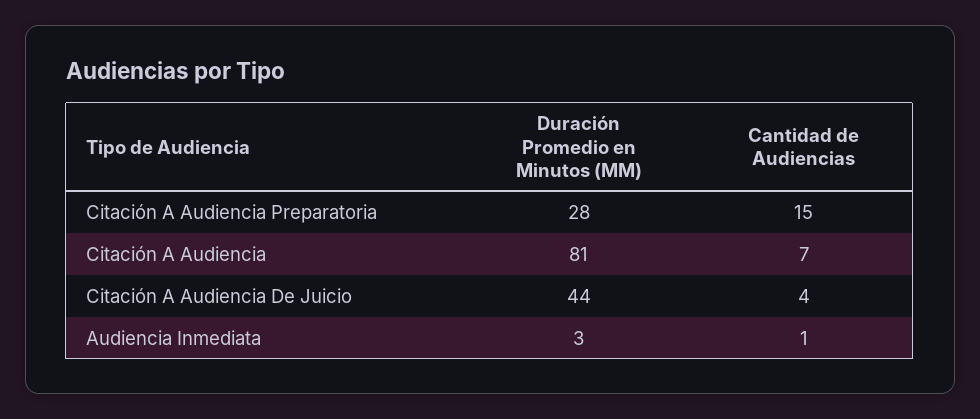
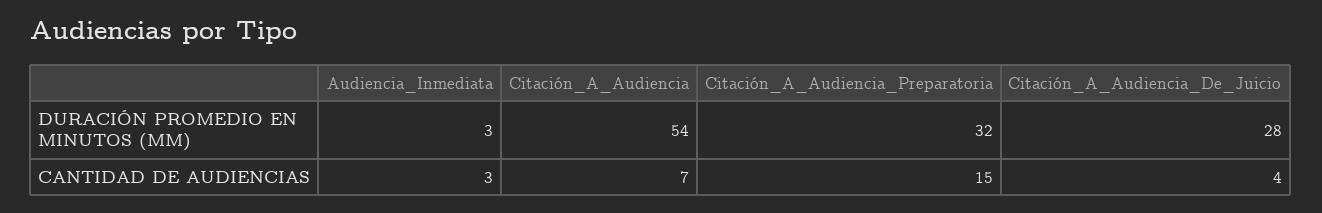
Duración Promedio en Minutos (MM), Citación A Audiencia Preparatoria: 28 -> 32
Duración Promedio en Minutos (MM), Citación A Audiencia: 81 -> 54
Duración Promedio en Minutos (MM), Citación A Audiencia De Juicio: 44 -> 28
Cantidad de Audiencias, Audiencia Inmediata: 1 -> 3

